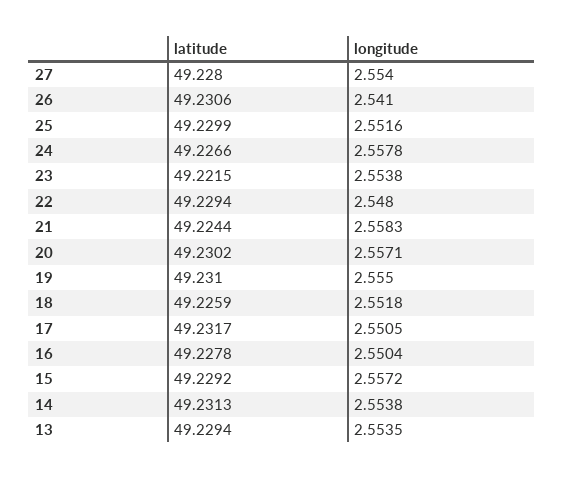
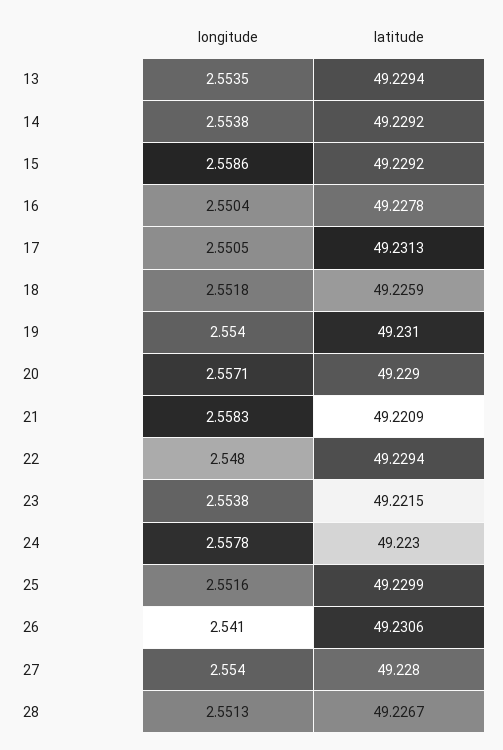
latitude, 24: 49.2266 -> 49.223
latitude, 21: 49.2244 -> 49.2209
latitude, 20: 49.2302 -> 49.229
longitude, 19: 2.555 -> 2.554
latitude, 17: 49.2317 -> 49.2313
longitude, 15: 2.5572 -> 2.5586
latitude, 14: 49.2313 -> 49.2292
longitude, 28: none -> 2.5513
latitude, 28: none -> 49.2267

